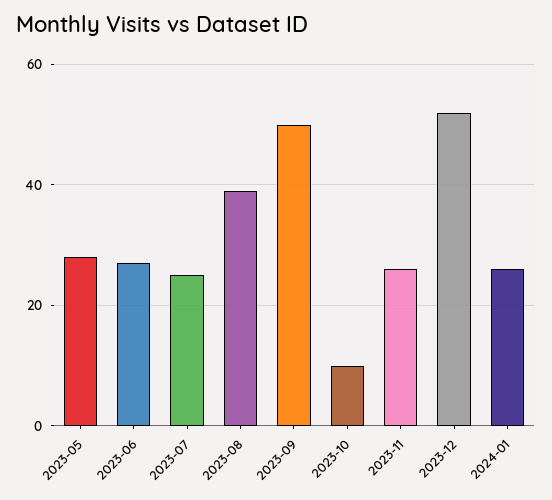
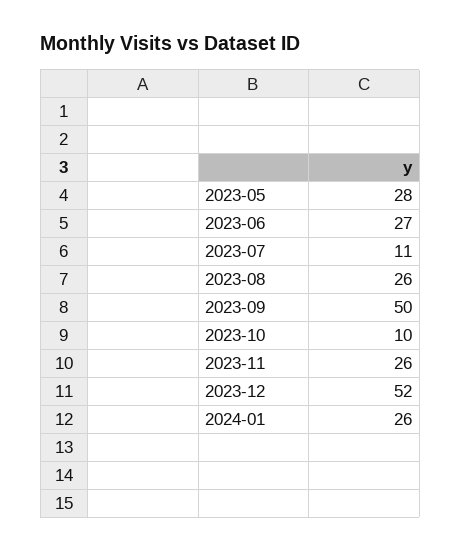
2023-07: 25 -> 11
2023-08: 40 -> 26

